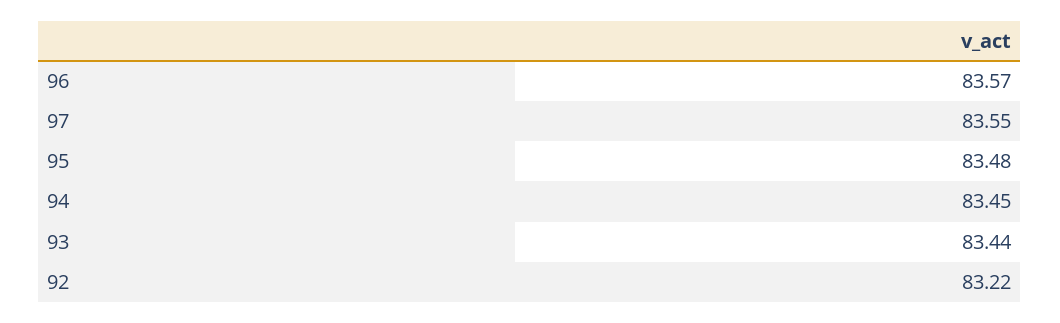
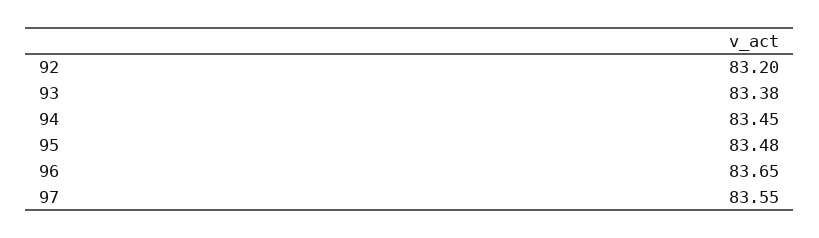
96: 83.57 -> 83.65
93: 83.44 -> 83.38
92: 83.22 -> 83.2

